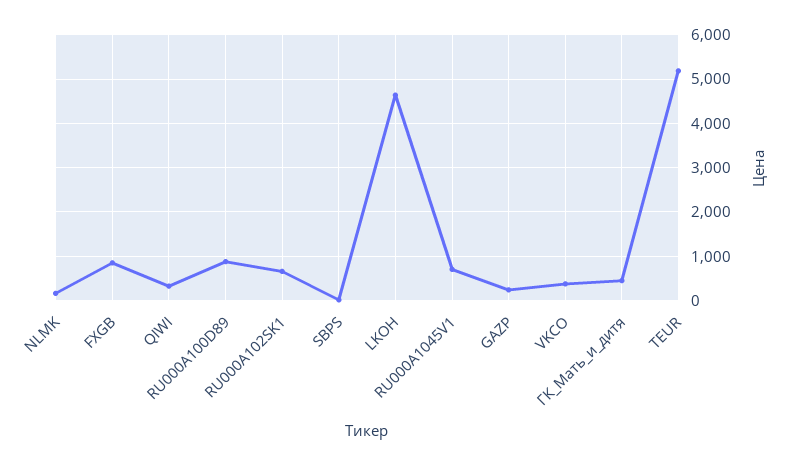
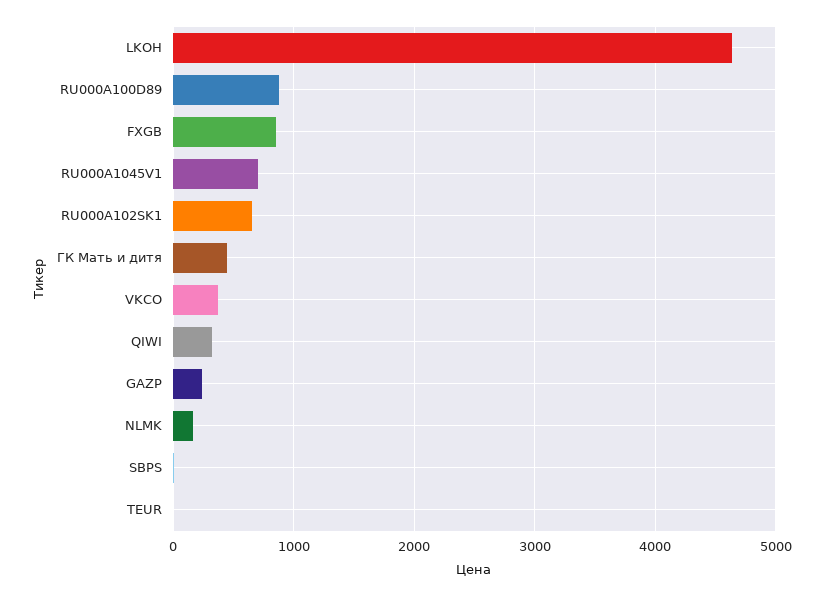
TEUR: 5200 -> 0

